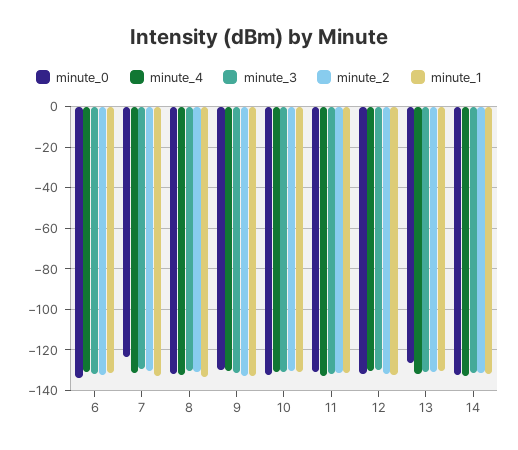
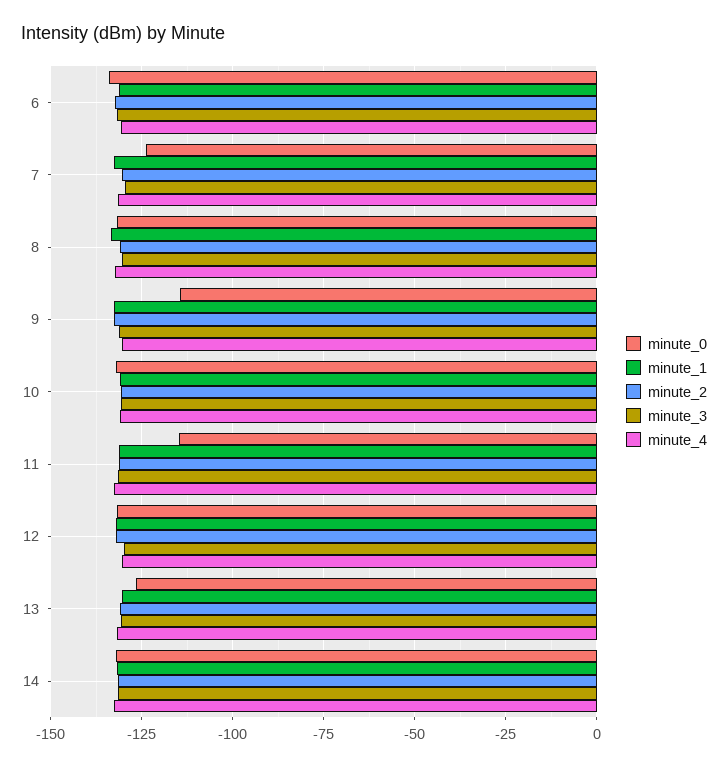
minute_0, 9: -130 -> -115
minute_0, 11: -130 -> -115

